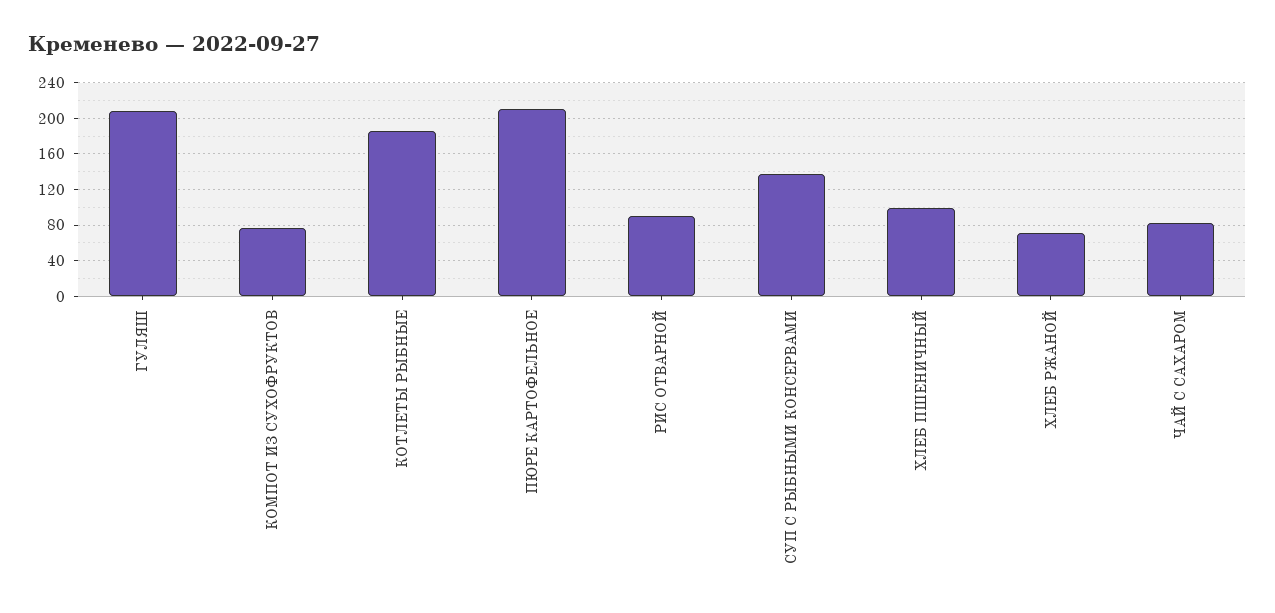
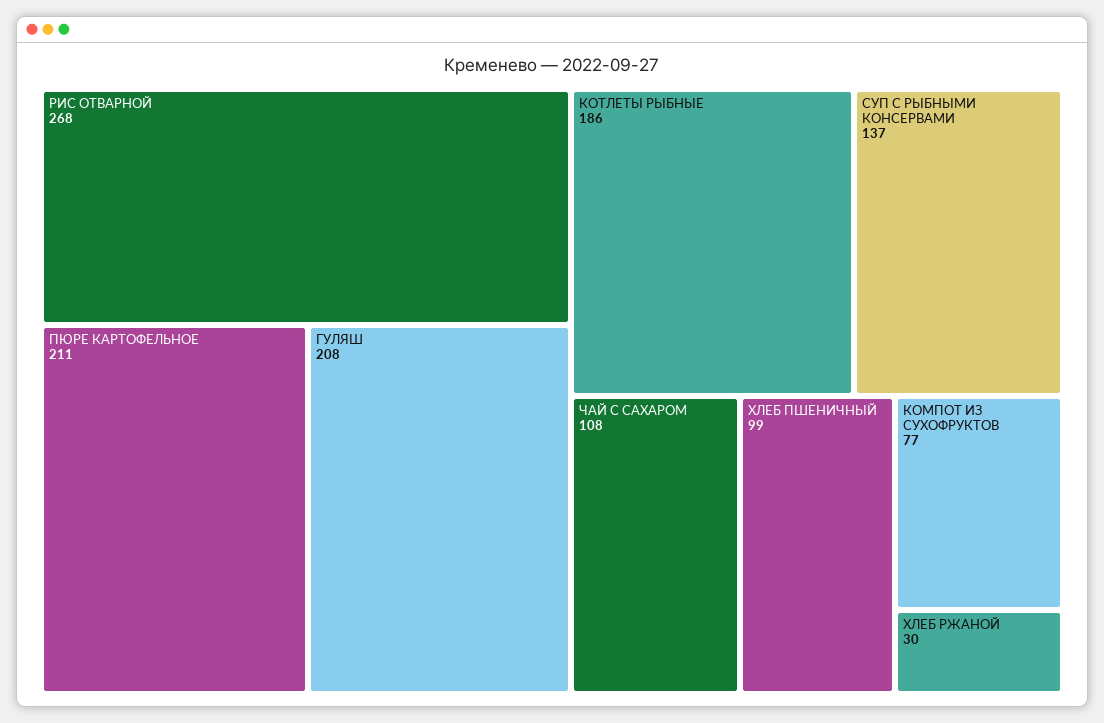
РИС ОТВАРНОЙ: 90 -> 268
ХЛЕБ РЖАНОЙ: 70 -> 30
ЧАЙ С САХАРОМ: 80 -> 108

